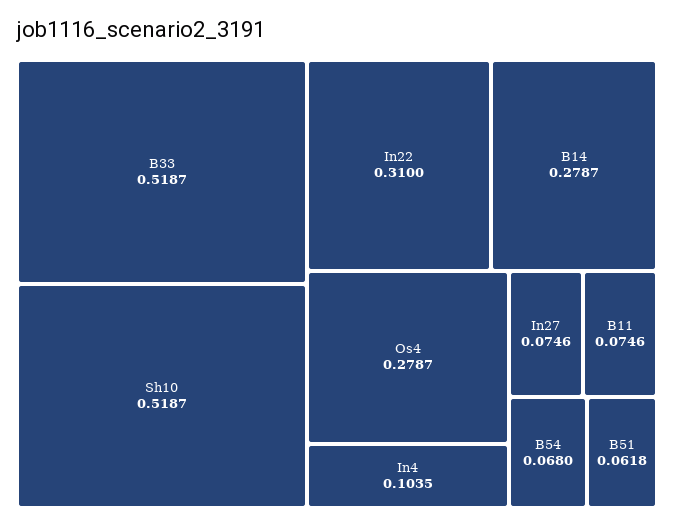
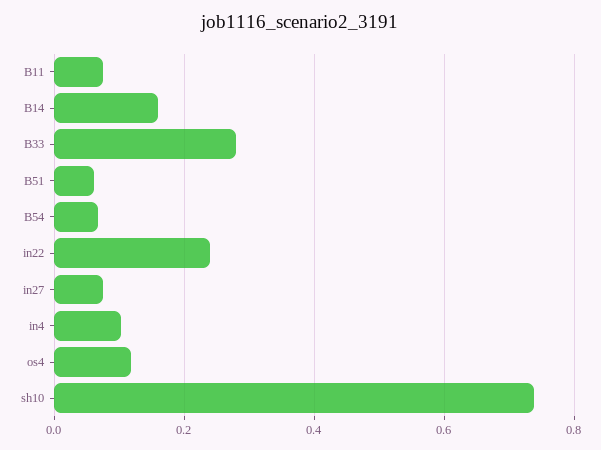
B33: 0.5187 -> 0.28
Sh10: 0.5187 -> 0.74
In22: 0.31 -> 0.24
B14: 0.2787 -> 0.16
Os4: 0.2787 -> 0.12

